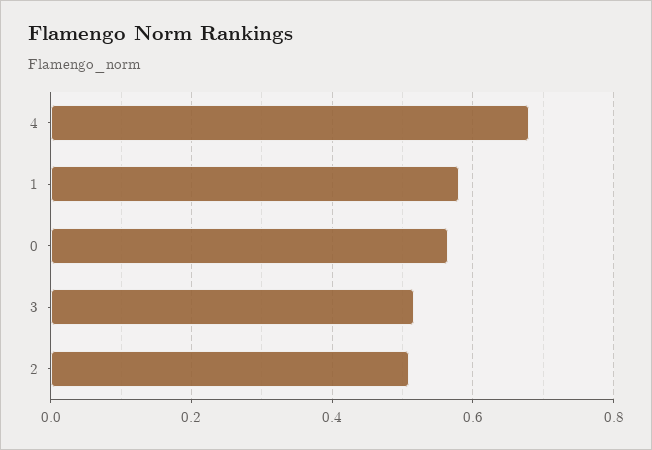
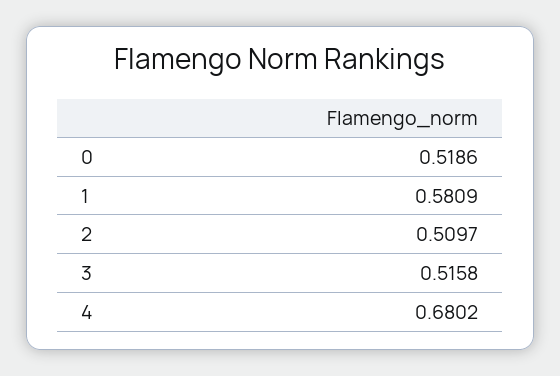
0: 0.56 -> 0.5186

